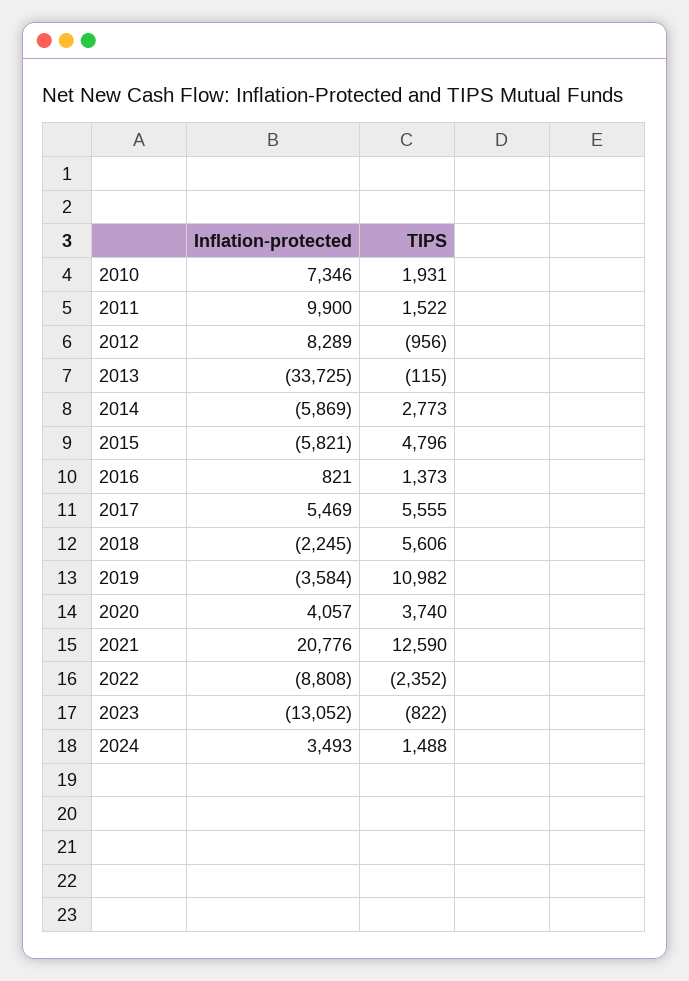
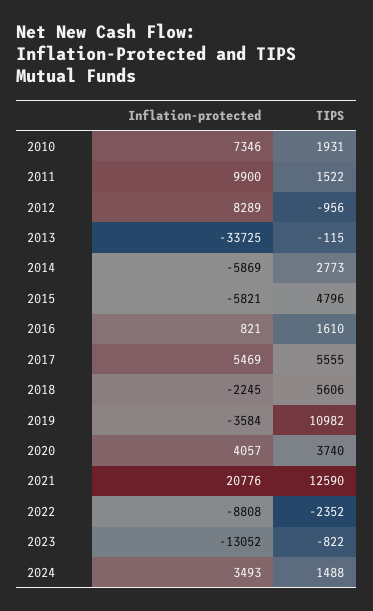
TIPS, 2016: 1373 -> 1610

